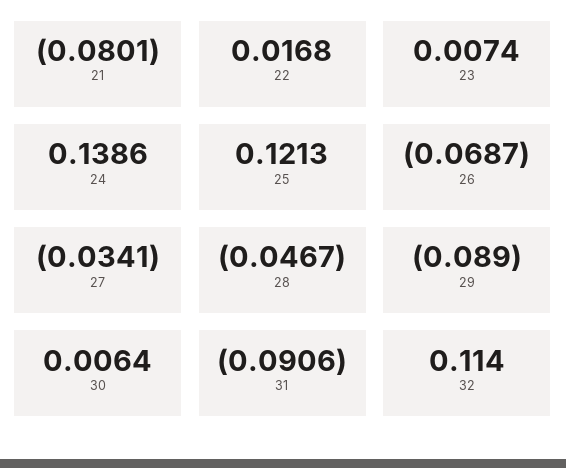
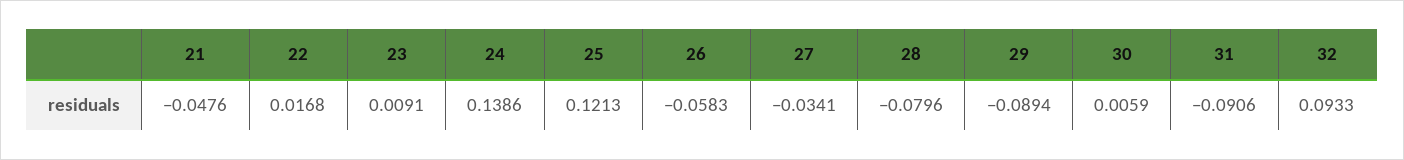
21: -0.0801 -> -0.0476
23: 0.0074 -> 0.0091
26: -0.0687 -> -0.0583
28: -0.0467 -> -0.0796
29: -0.089 -> -0.0894
30: 0.0064 -> 0.0059
32: 0.114 -> 0.0933

